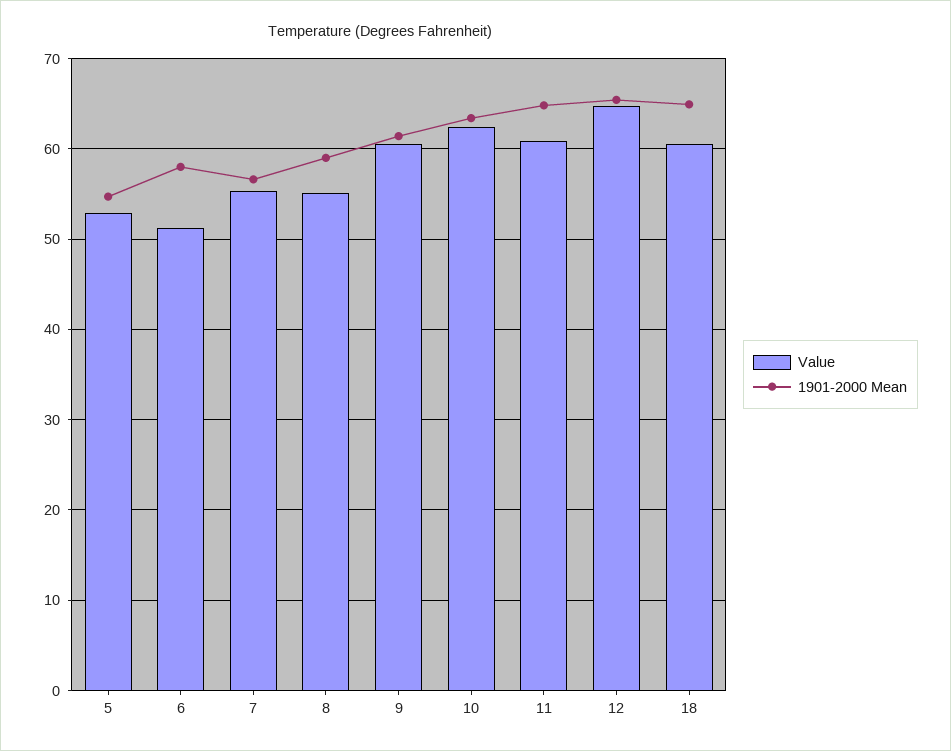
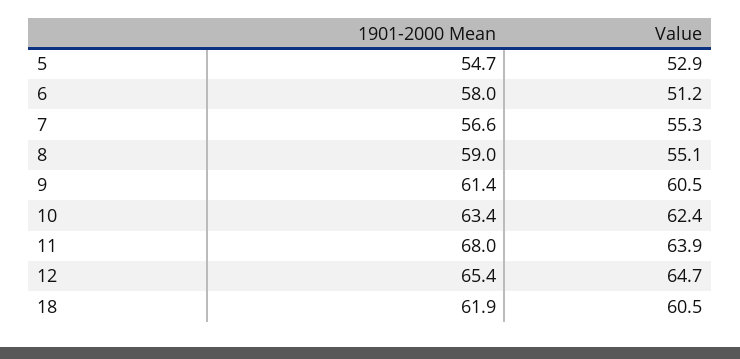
Value, 11: 61 -> 63.9
1901-2000 Mean, 11: 65 -> 68
1901-2000 Mean, 18: 65 -> 61.9

